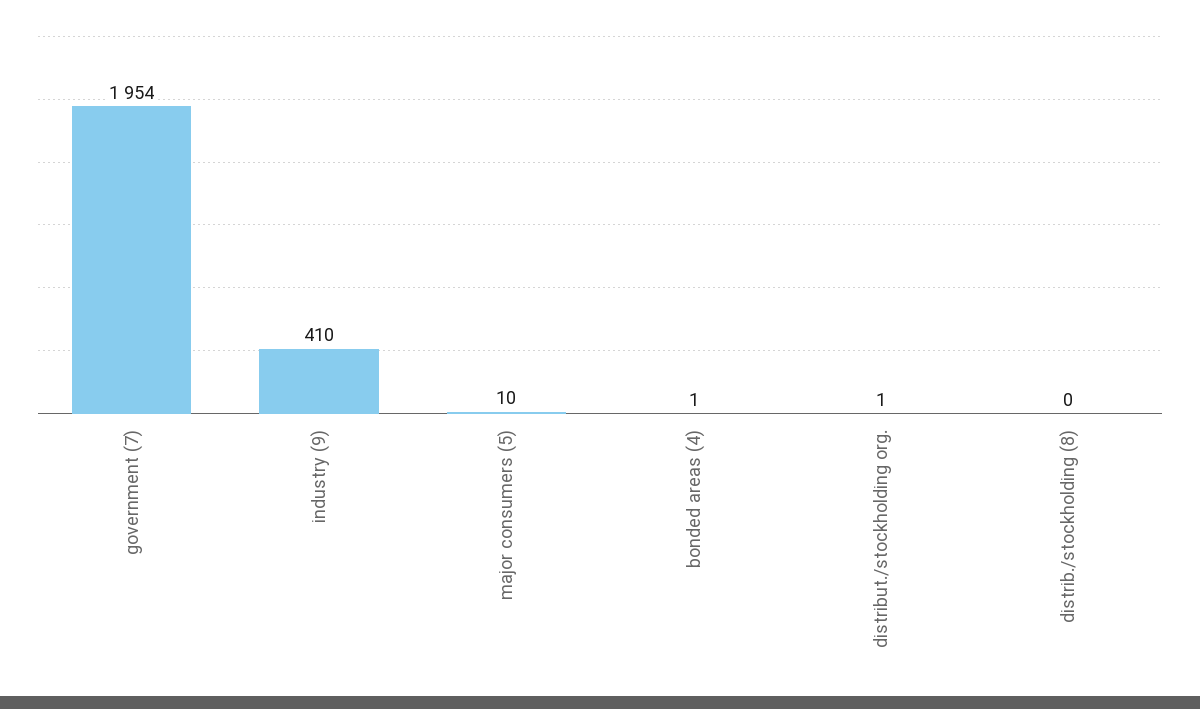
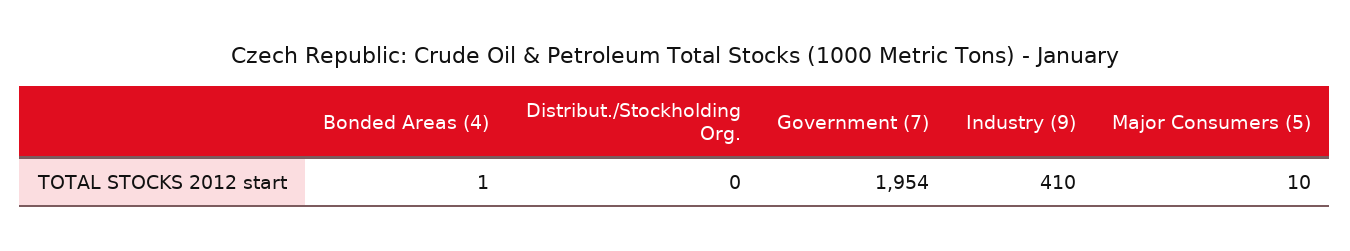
distribut./stockholding org.: 1 -> 0
distrib./stockholding (8): 0 -> none

